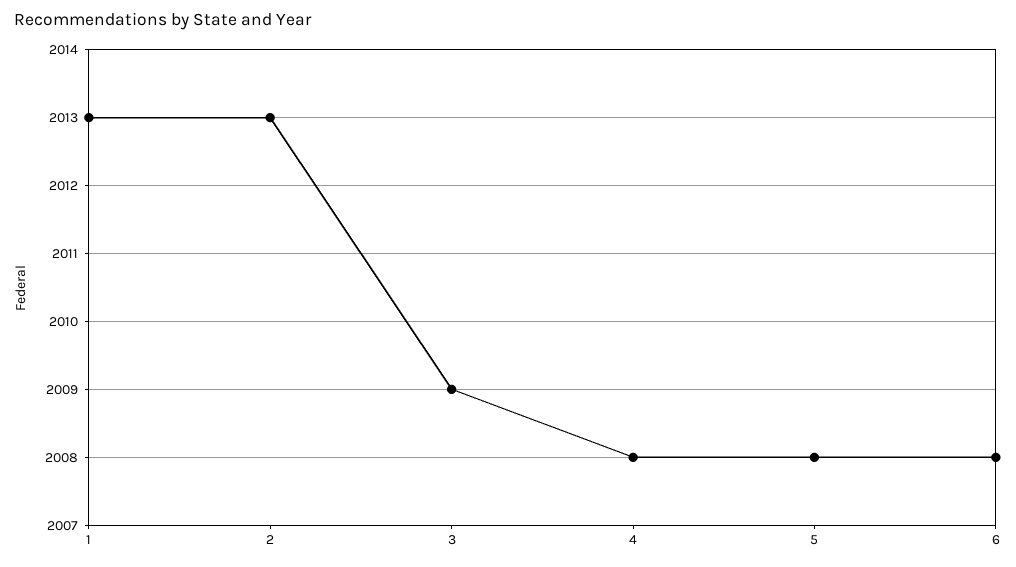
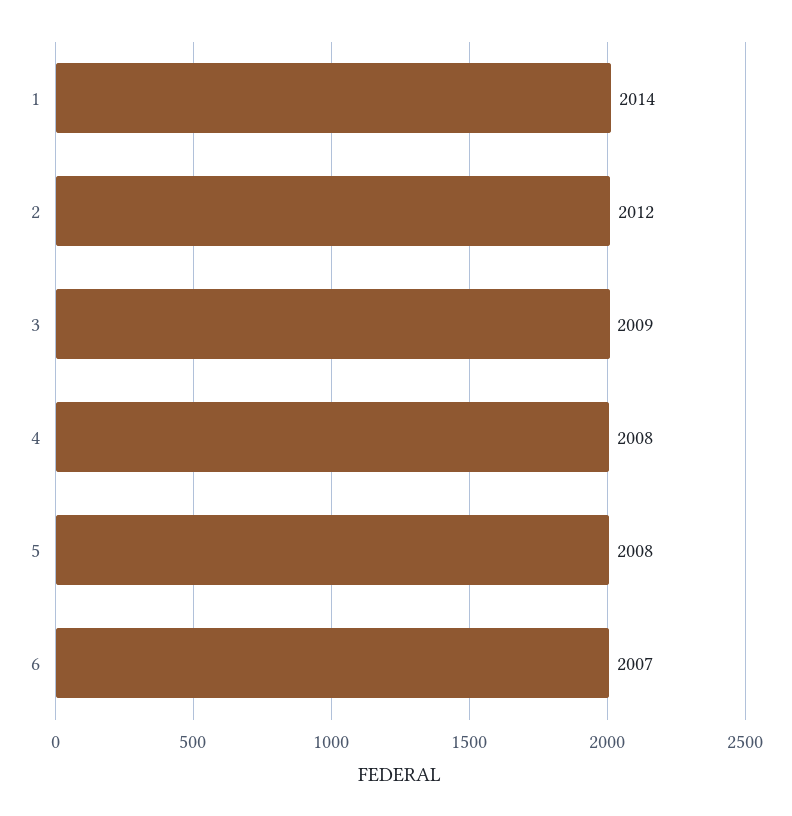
1: 2013 -> 2014
2: 2013 -> 2012
6: 2008 -> 2007

